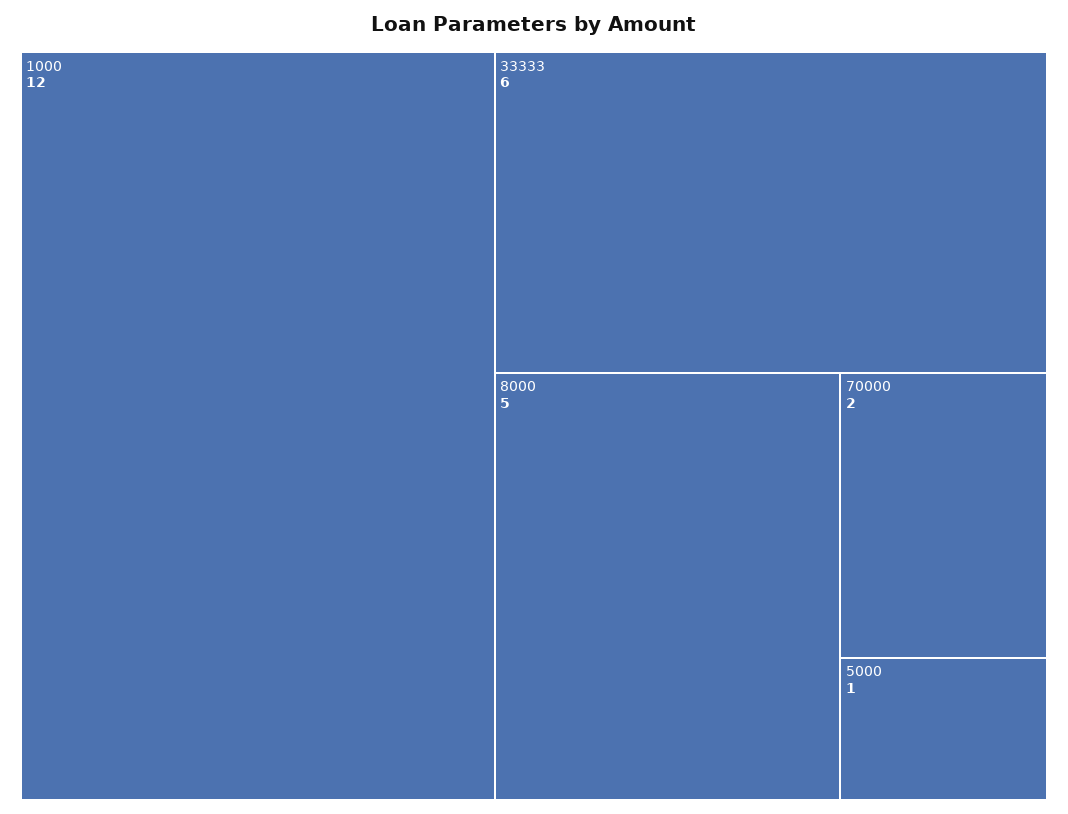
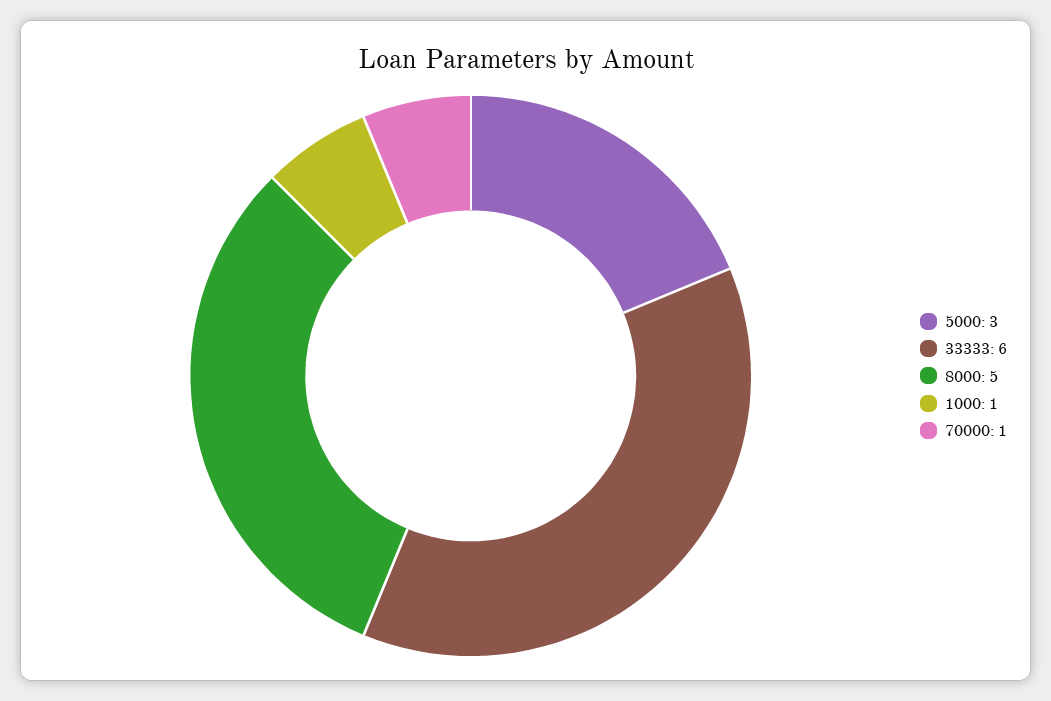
1000: 12 -> 1
70000: 2 -> 1
5000: 1 -> 3

